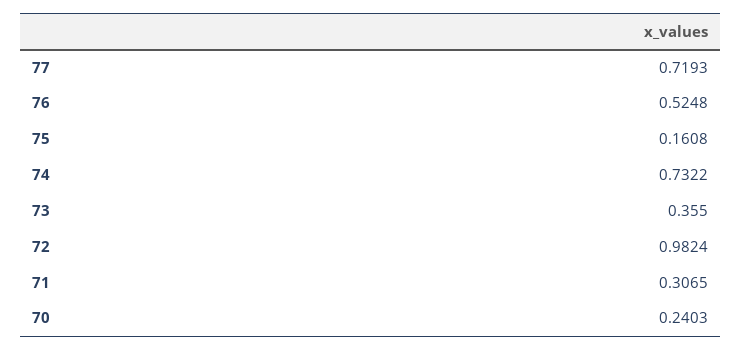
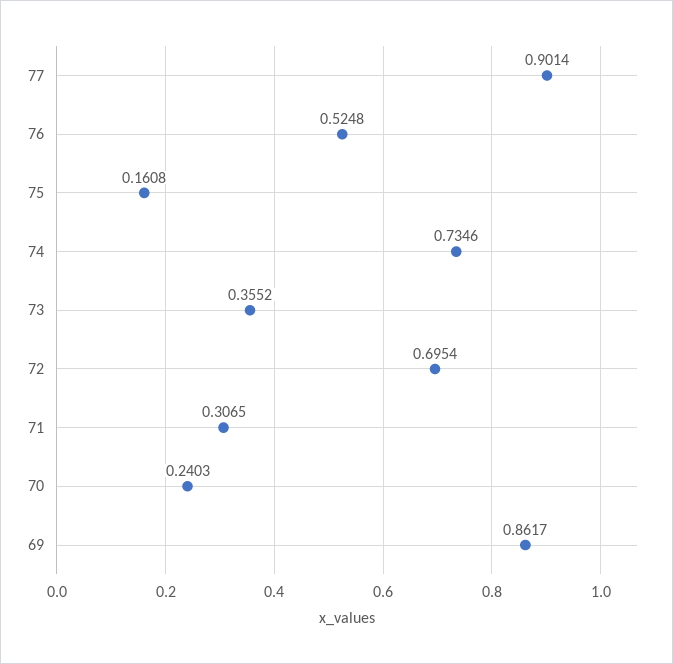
77: 0.7193 -> 0.9014
74: 0.7322 -> 0.7346
73: 0.355 -> 0.3552
72: 0.9824 -> 0.6954
69: none -> 0.8617

